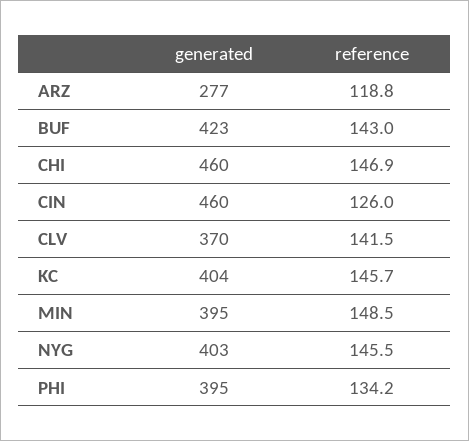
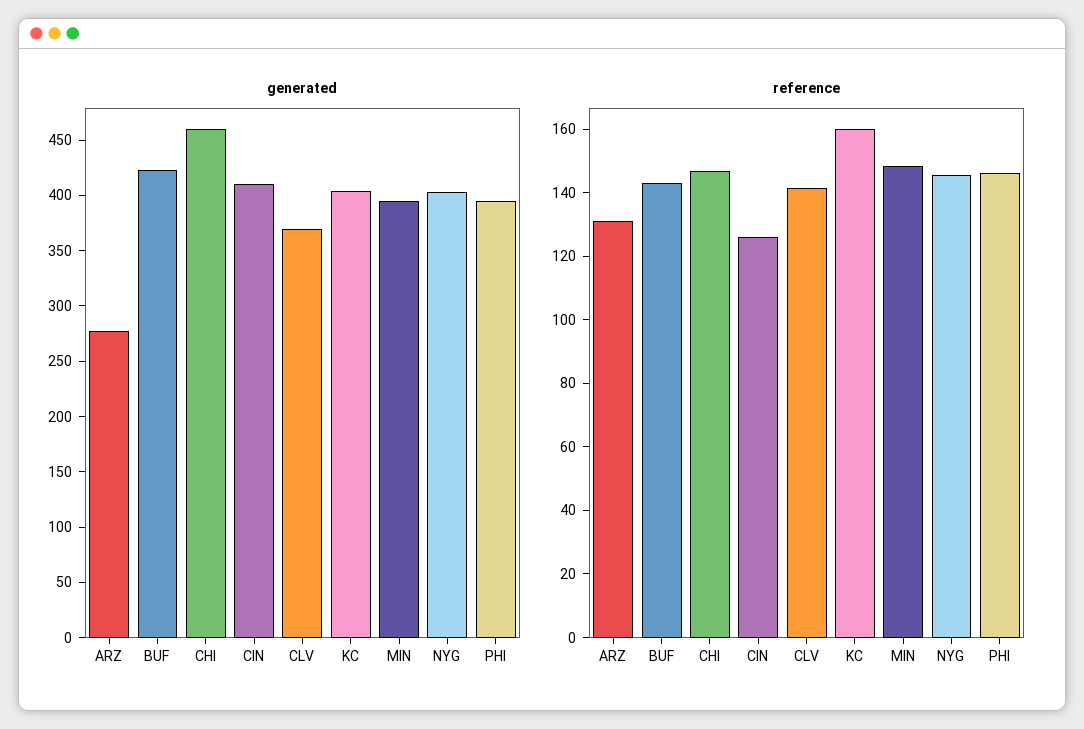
reference, ARZ: 118.8 -> 130
generated, CIN: 460 -> 410
reference, KC: 145.7 -> 160
reference, PHI: 134.2 -> 145

